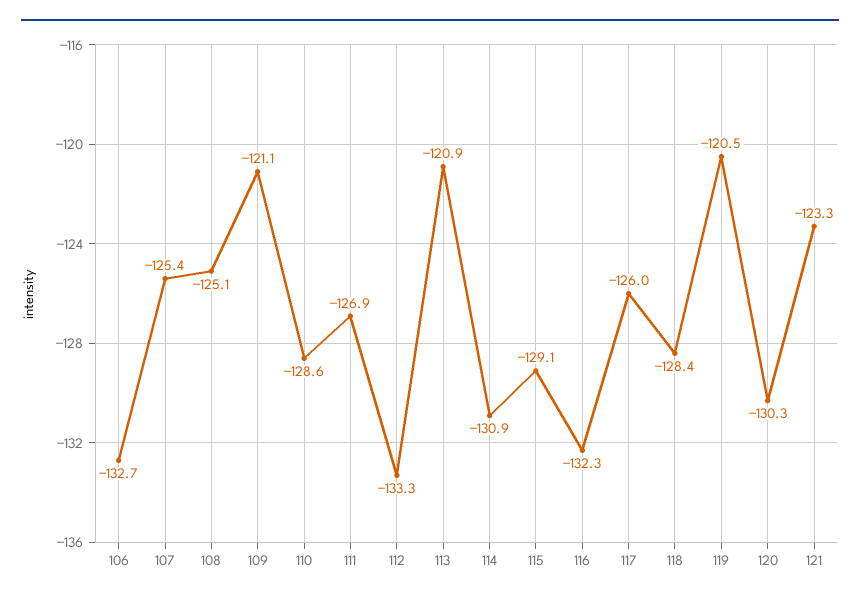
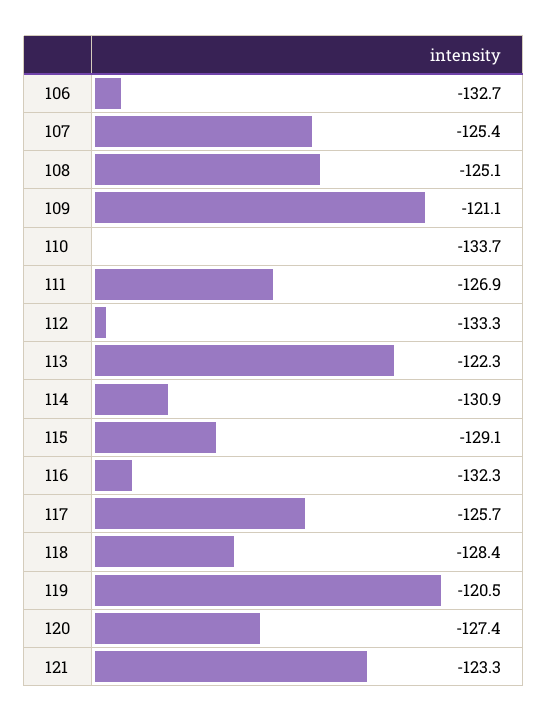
110: -128.6 -> -133.7
113: -120.9 -> -122.3
117: -126 -> -125.7
120: -130.3 -> -127.4

